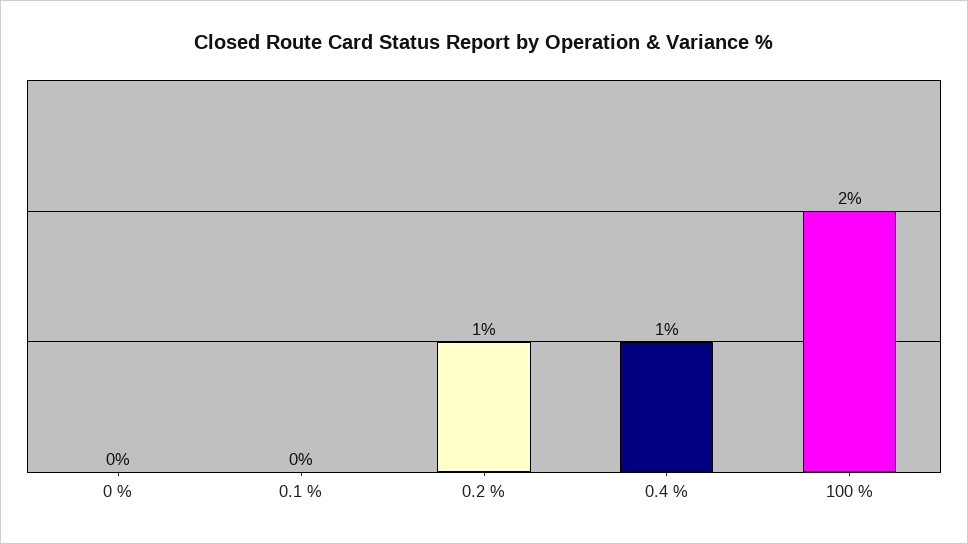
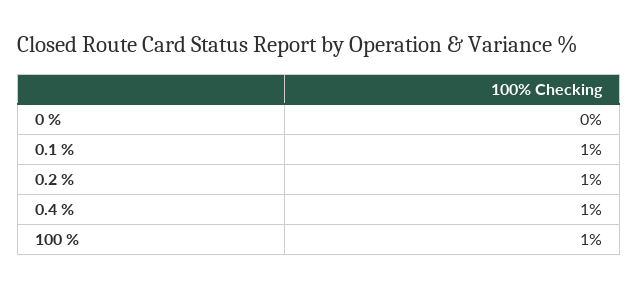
0.1 %: 0 -> 1
100 %: 2 -> 1

